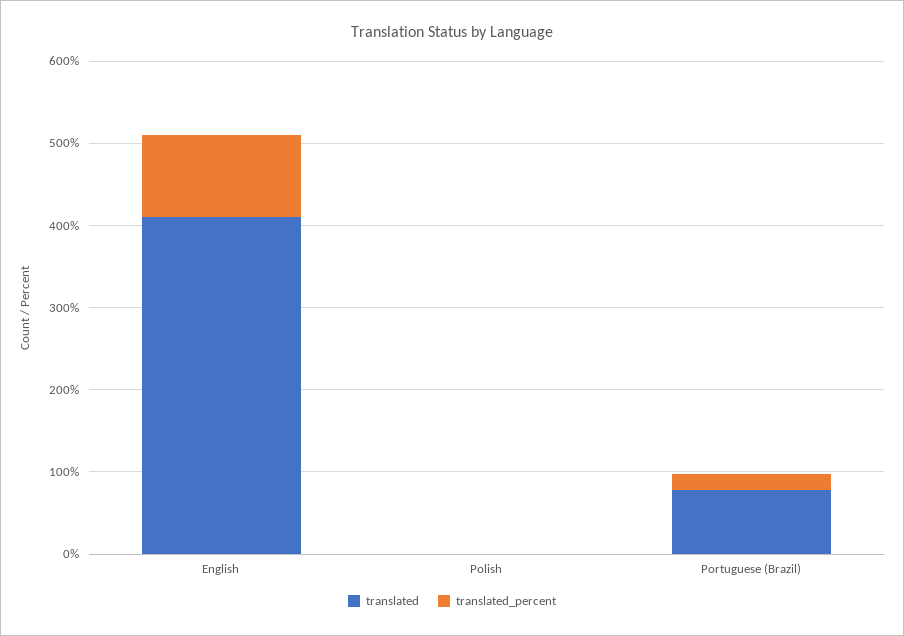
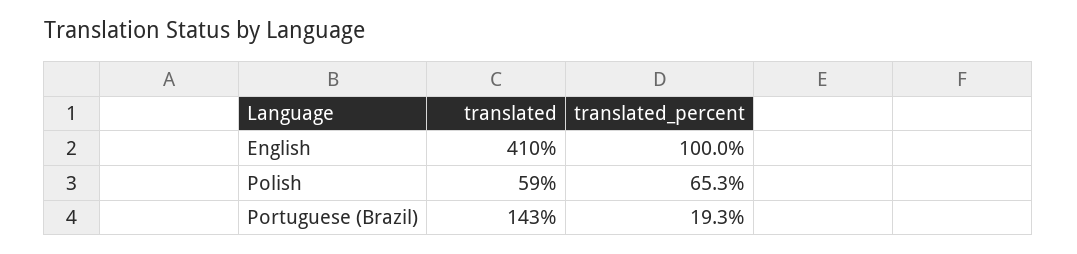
translated, Polish: 0 -> 59
translated_percent, Polish: 0 -> 65.3
translated, Portuguese (Brazil): 80 -> 143

